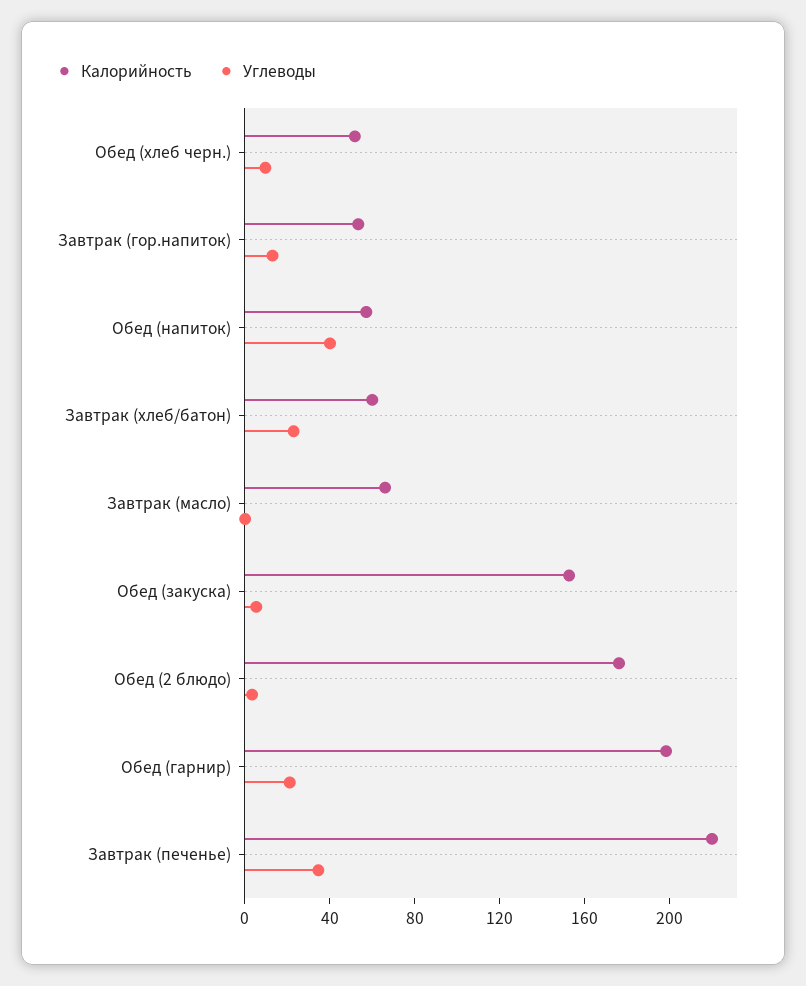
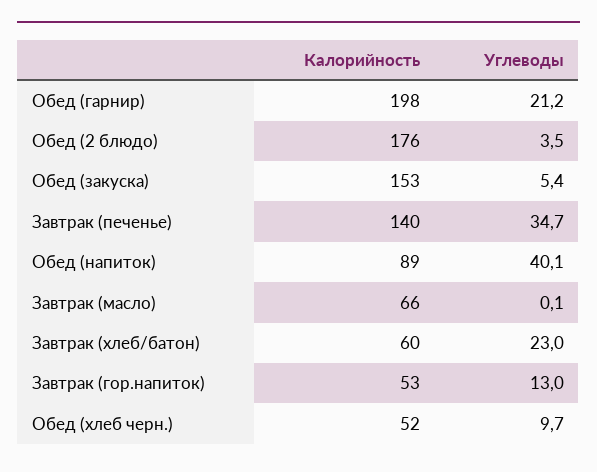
Калорийность, Обед (напиток): 60 -> 89
Калорийность, Завтрак (печенье): 220 -> 140

